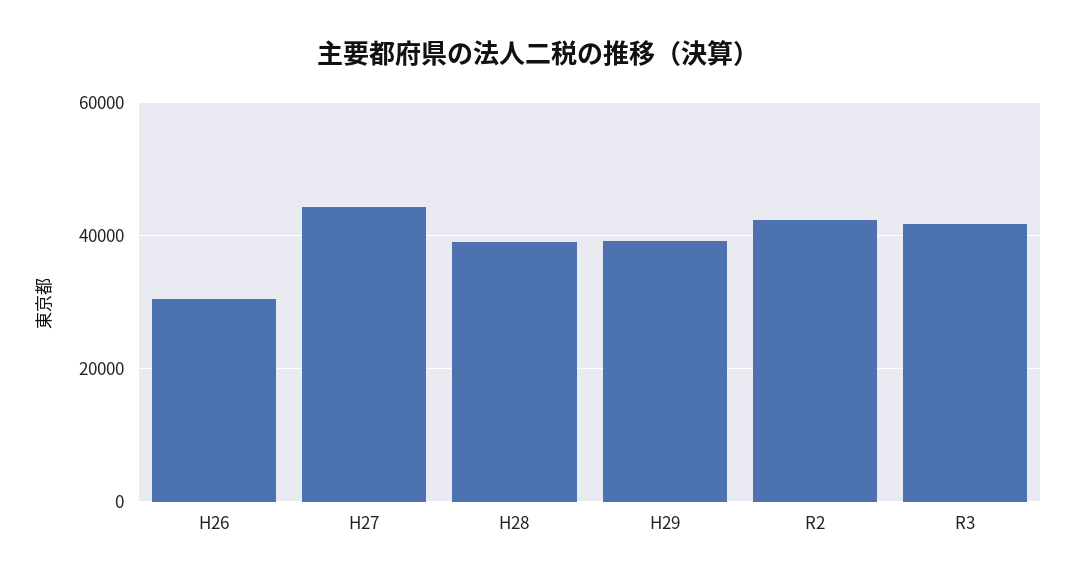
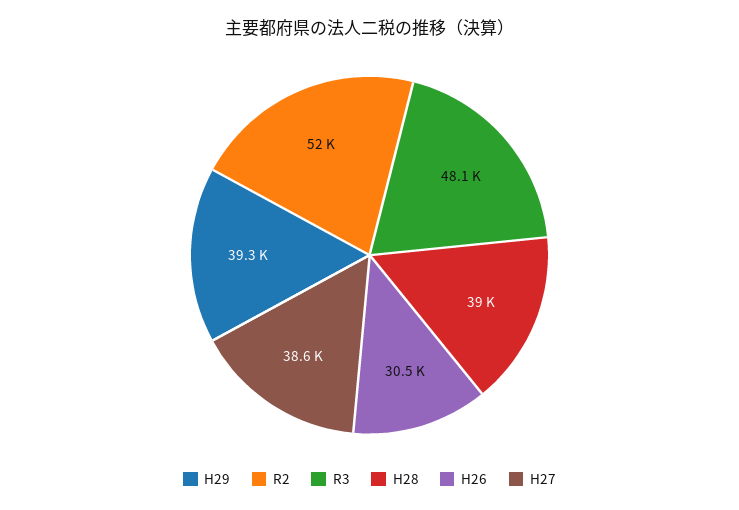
H27: 44000 -> 38600
R2: 42000 -> 52000
R3: 42000 -> 48100

